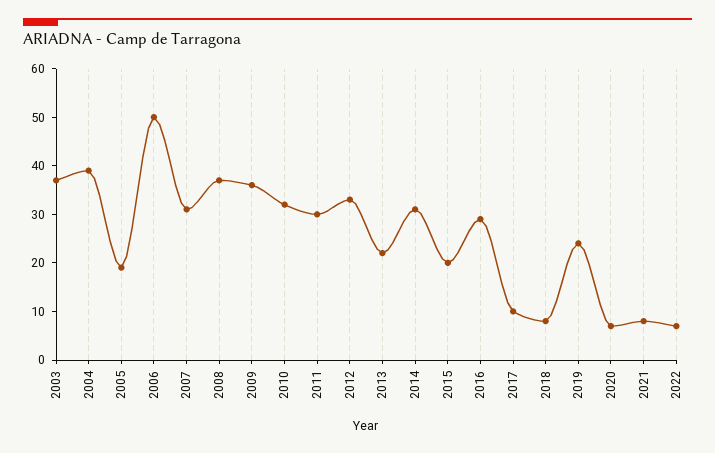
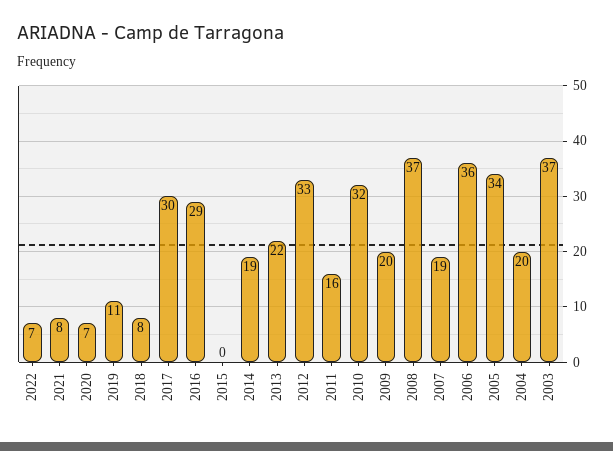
2004: 40 -> 20
2005: 20 -> 34
2006: 50 -> 36
2007: 30 -> 19
2009: 35 -> 20
2011: 30 -> 16
2014: 30 -> 19
2015: 20 -> 0
2017: 10 -> 30
2019: 25 -> 11

